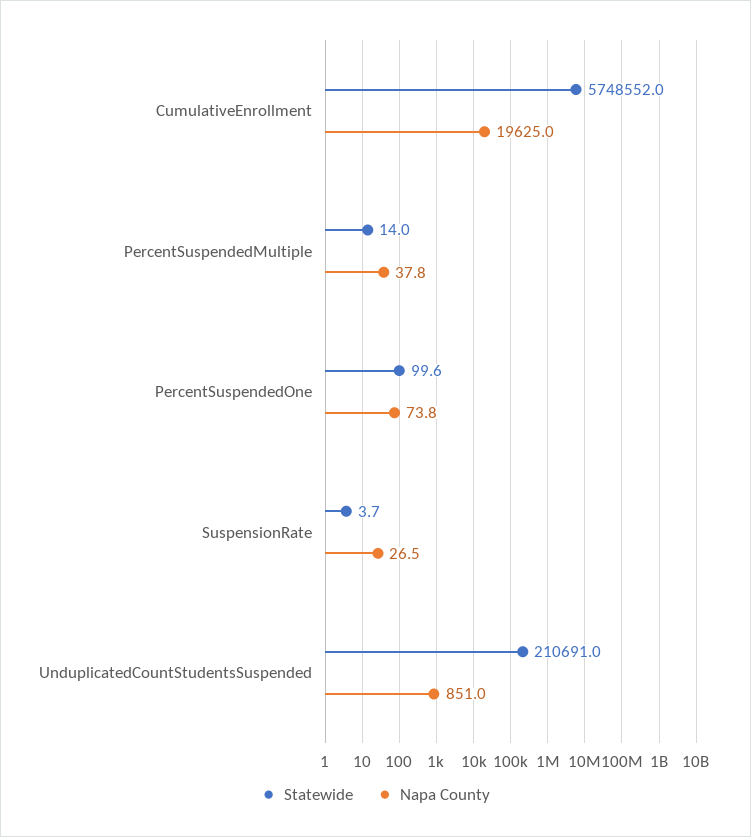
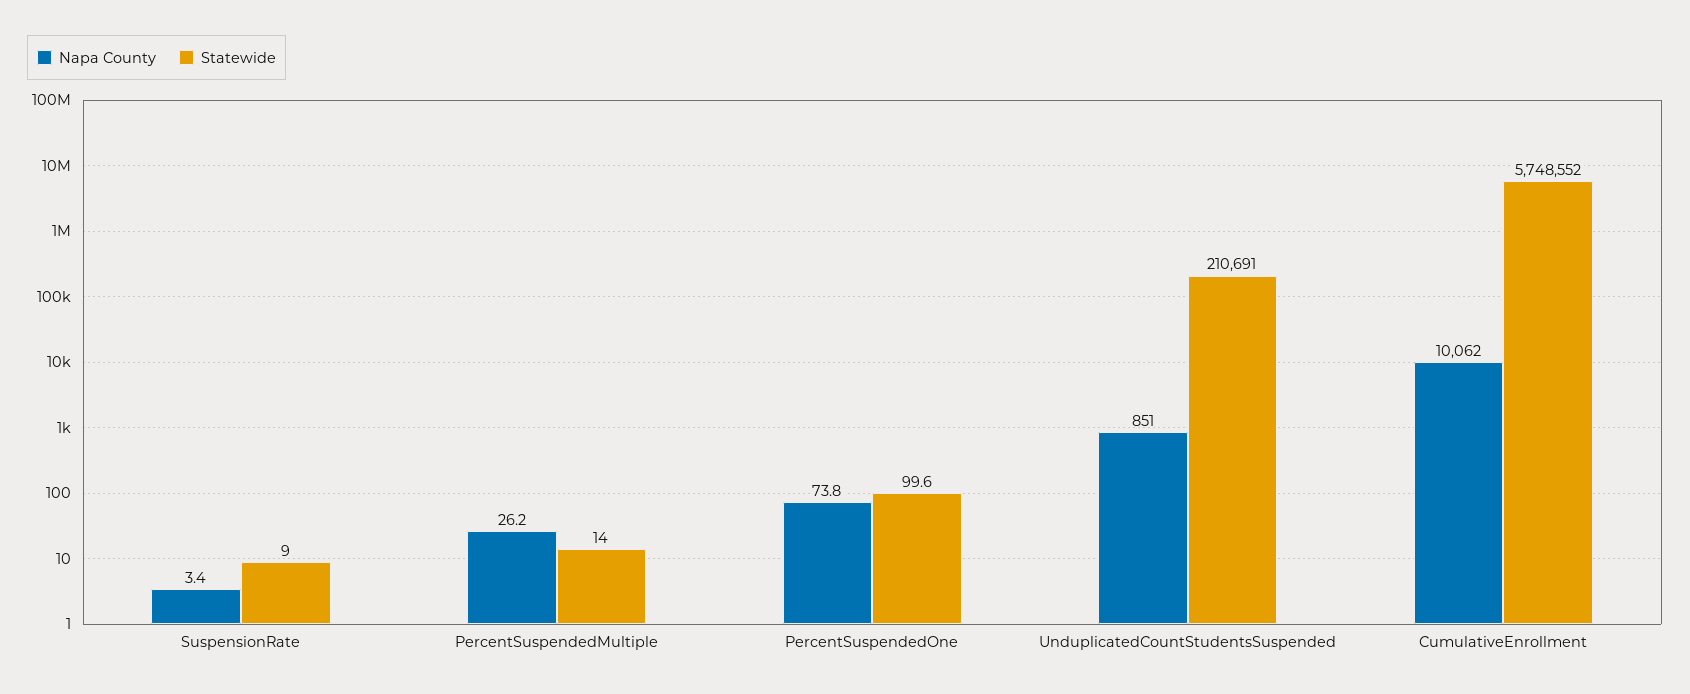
Napa County, CumulativeEnrollment: 19625 -> 10062
Napa County, PercentSuspendedMultiple: 37.8 -> 26.2
Statewide, SuspensionRate: 3.7 -> 9
Napa County, SuspensionRate: 26.5 -> 3.4

